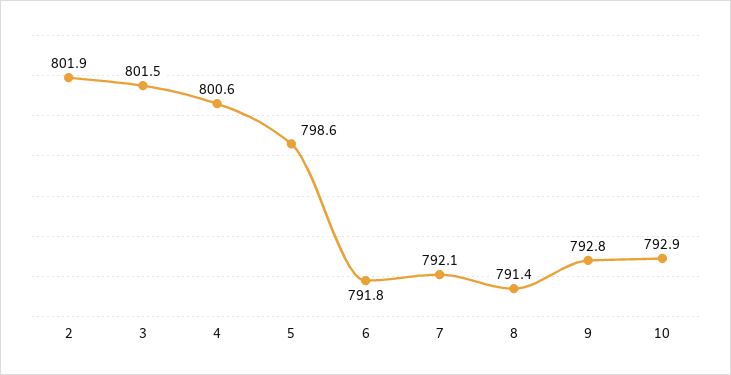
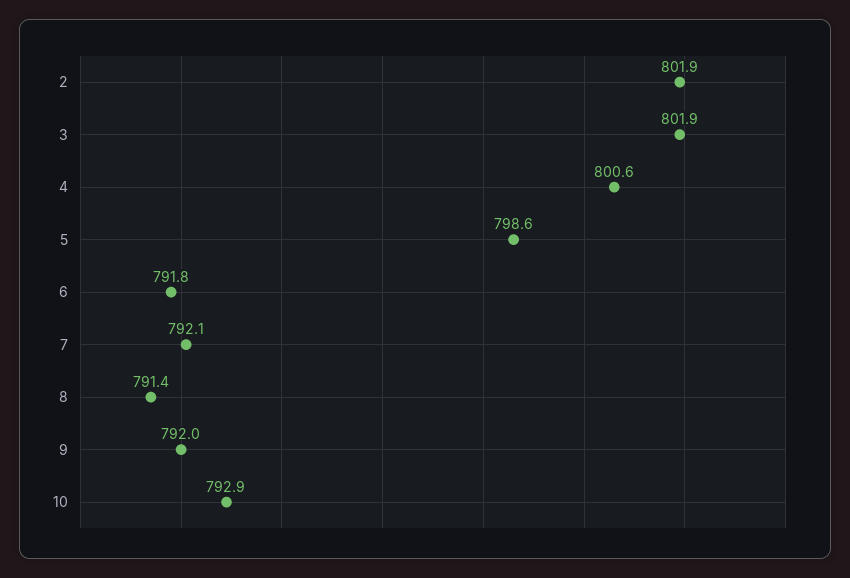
3: 801.5 -> 801.9
9: 792.8 -> 792

